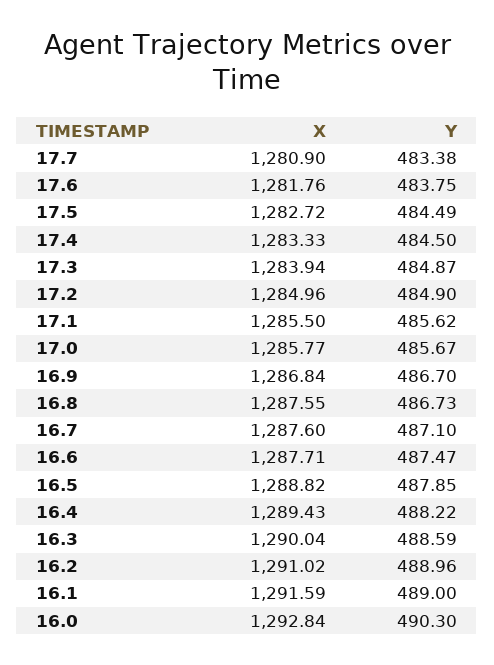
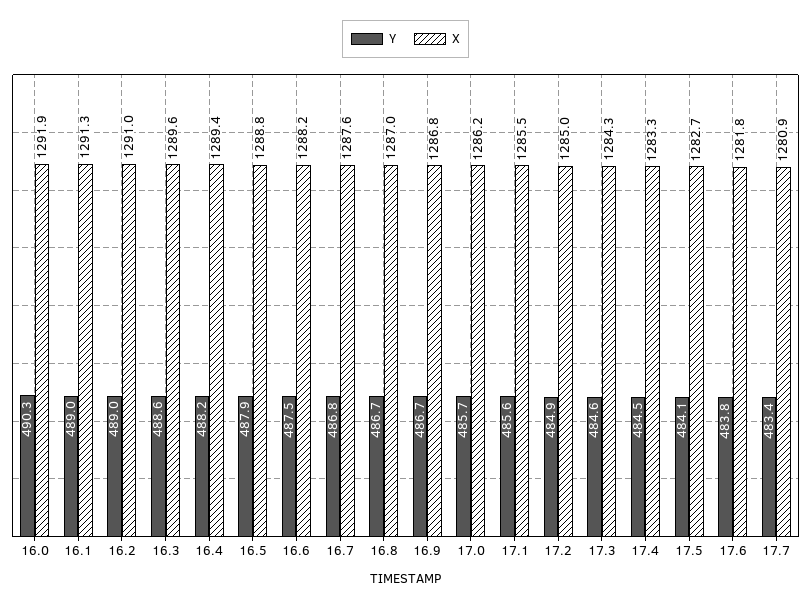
Y, 17.5: 484.49 -> 484.1
X, 17.3: 1283.94 -> 1284.3
Y, 17.3: 484.87 -> 484.6
X, 17.0: 1285.77 -> 1286.2
X, 16.8: 1287.55 -> 1287
Y, 16.7: 487.1 -> 486.8
X, 16.6: 1287.71 -> 1288.2
X, 16.3: 1290.04 -> 1289.6
X, 16.1: 1291.59 -> 1291.3
X, 16.0: 1292.84 -> 1291.9

